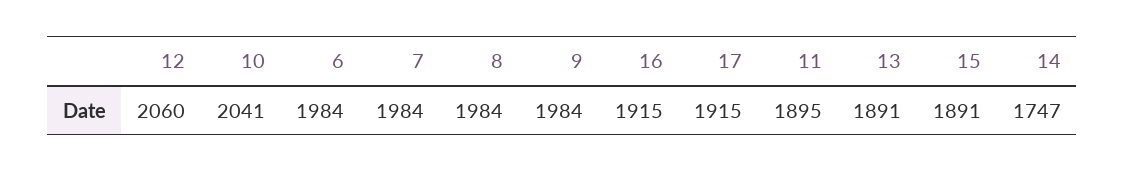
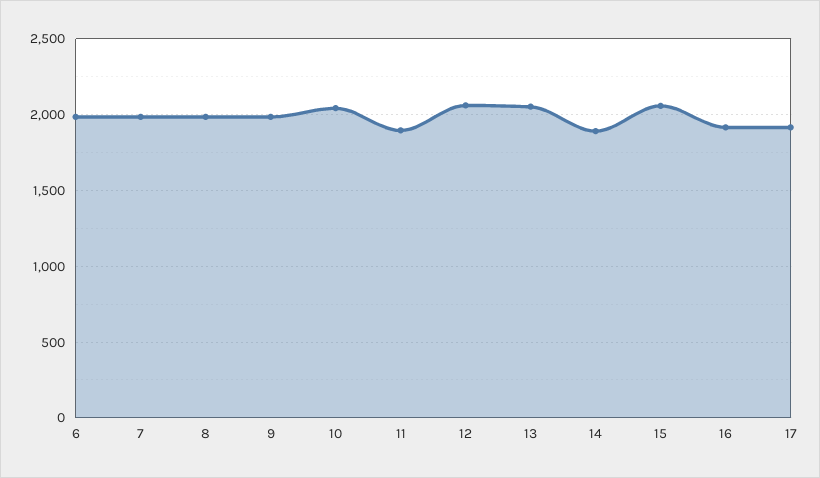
13: 1891 -> 2050
15: 1891 -> 2050
14: 1747 -> 1900

